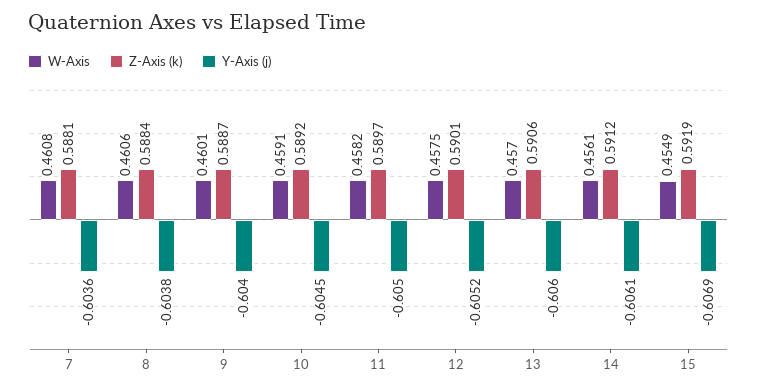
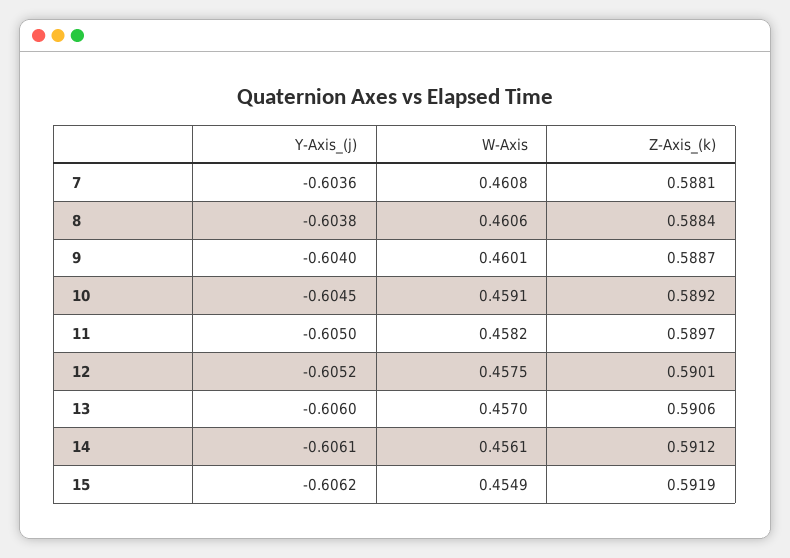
Y-Axis (j), 15: -0.6069 -> -0.6062

